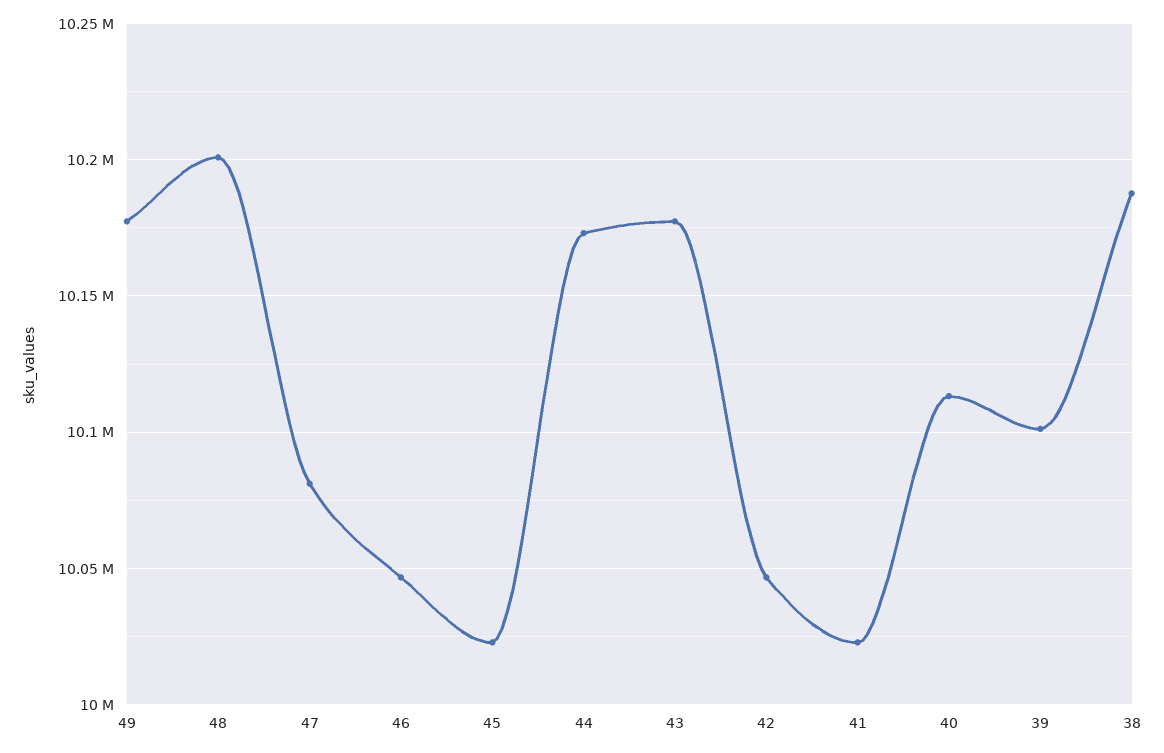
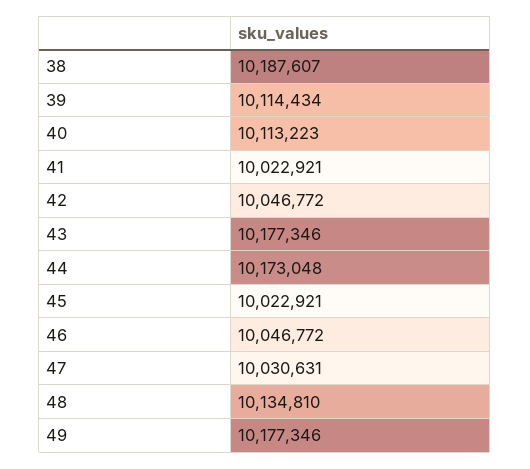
48: 10200000 -> 10134810
47: 10080000 -> 10030631
39: 10100000 -> 10114434

